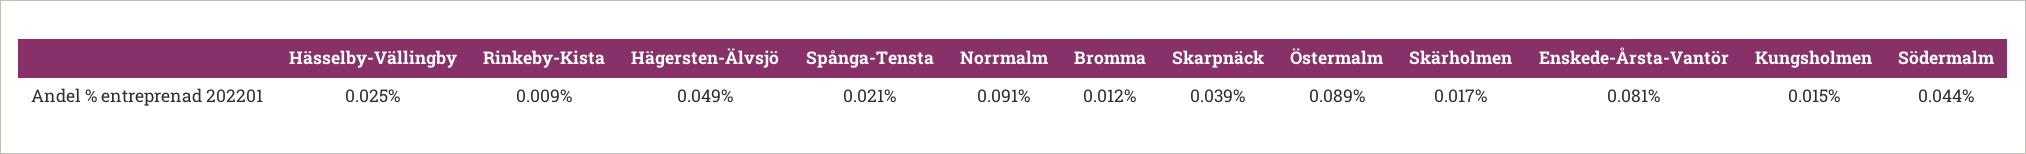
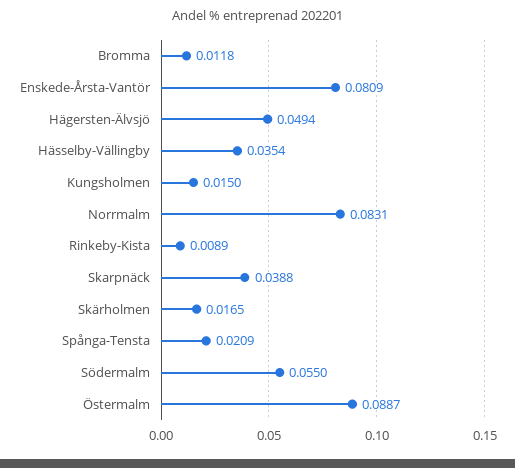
Hässelby-Vällingby: 0.025 -> 0.0354
Norrmalm: 0.091 -> 0.0831
Södermalm: 0.044 -> 0.055

